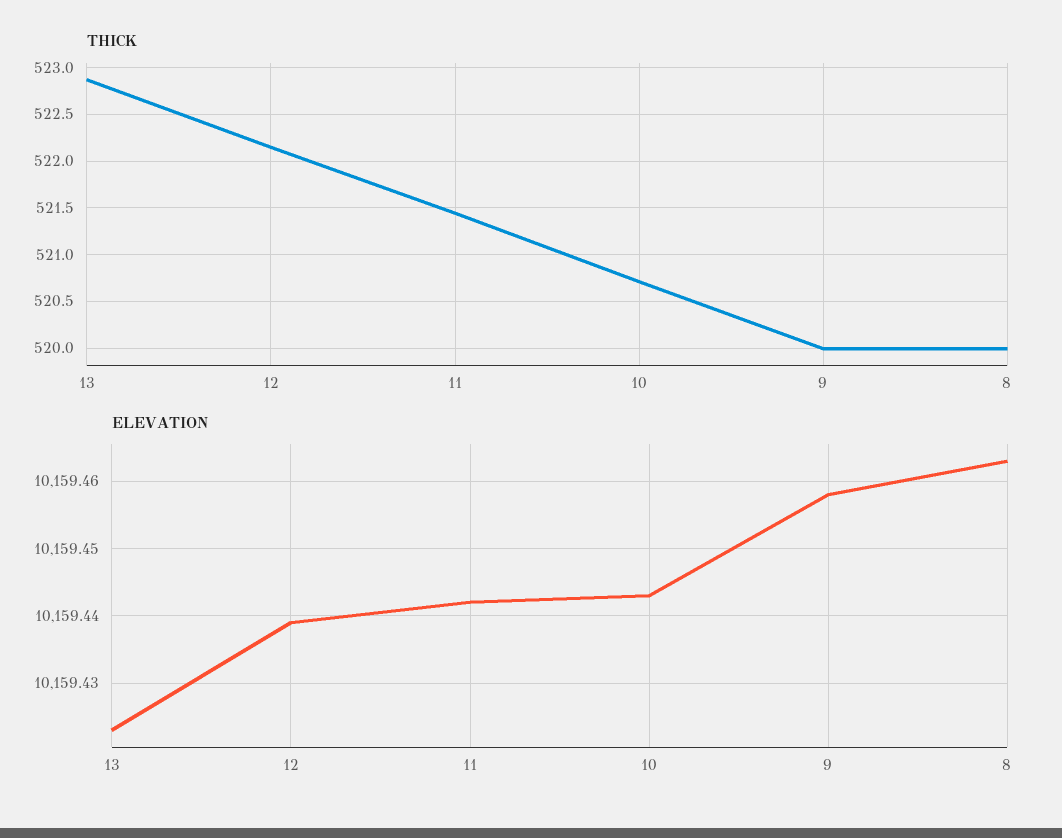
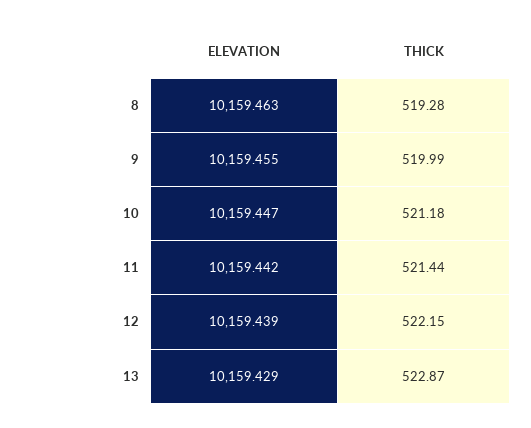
THICK, 10: 520.7 -> 521.18
THICK, 8: 520 -> 519.28
ELEVATION, 13: 10159.423 -> 10159.429
ELEVATION, 10: 10159.443 -> 10159.447
ELEVATION, 9: 10159.458 -> 10159.455

